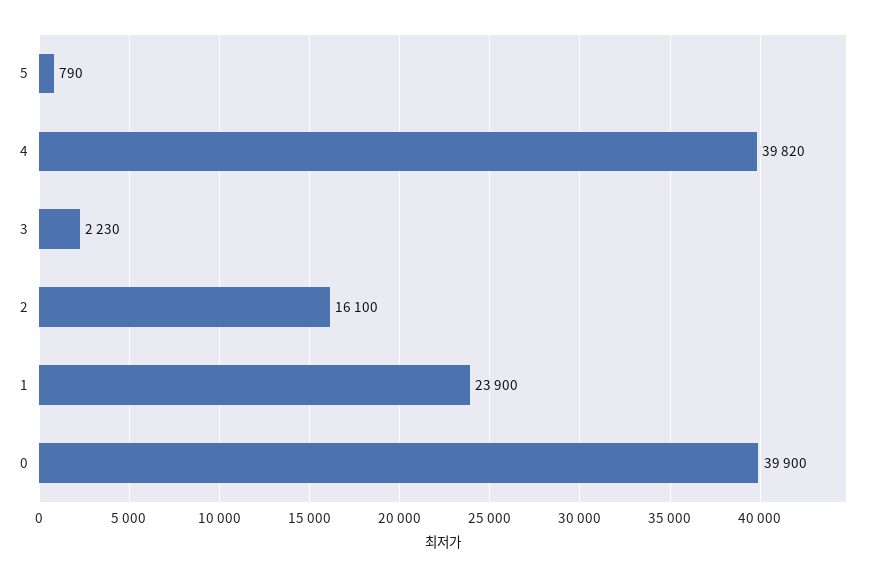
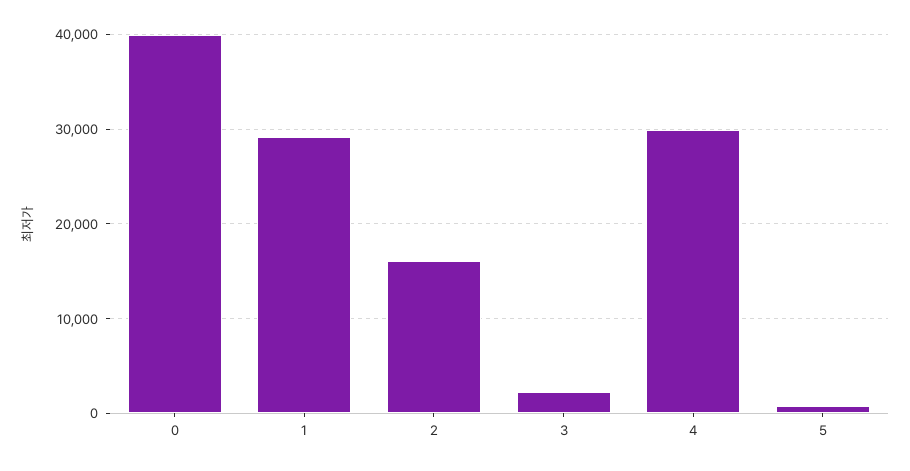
4: 39820 -> 30000
1: 23900 -> 29000

